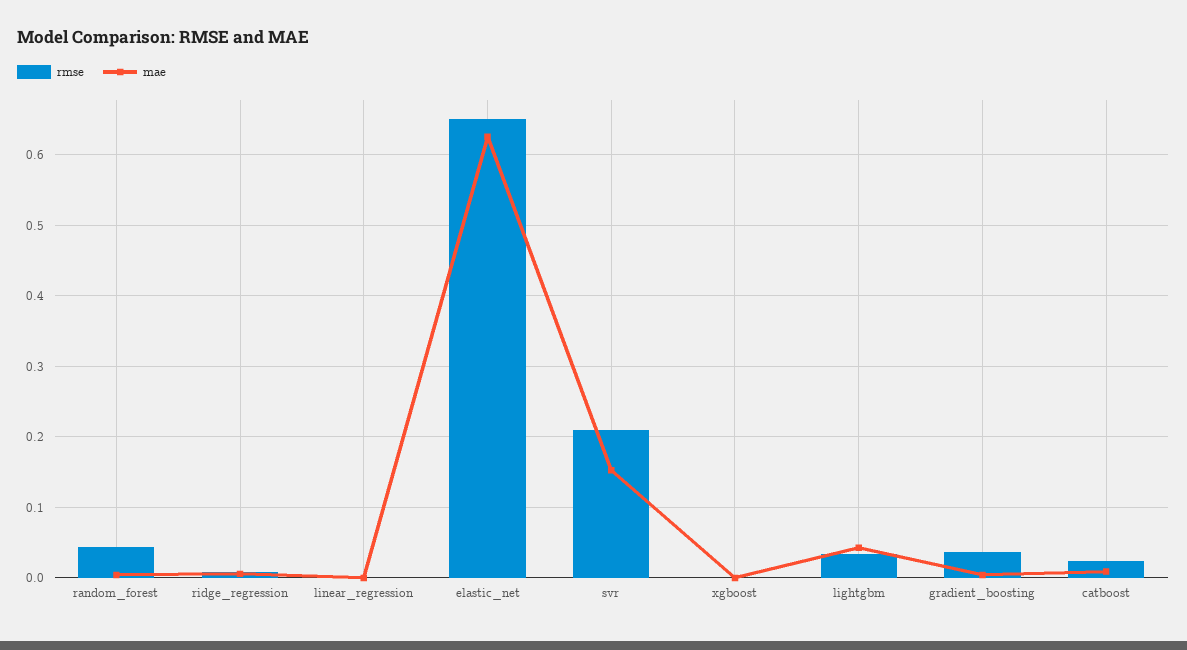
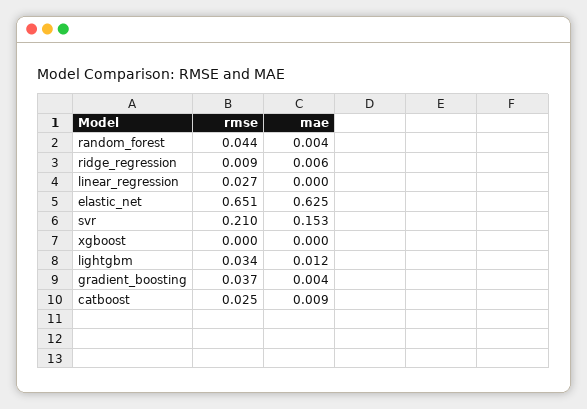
rmse, linear_regression: 0 -> 0.027
mae, lightgbm: 0.04 -> 0.012

